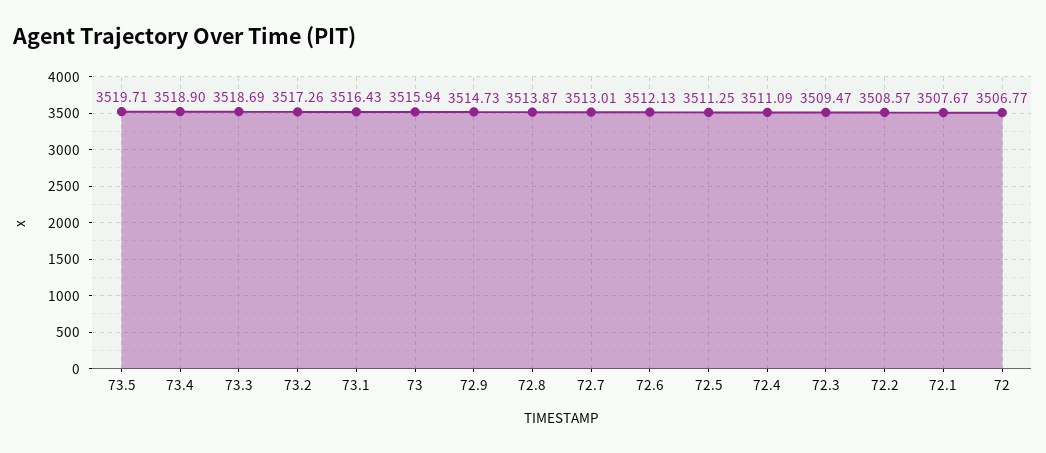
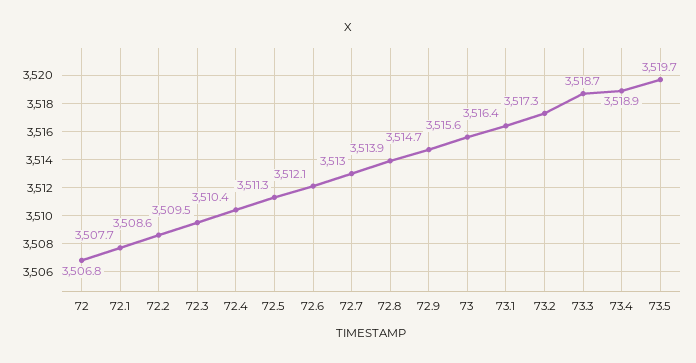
73: 3515.94 -> 3515.6
72.4: 3511.09 -> 3510.4

